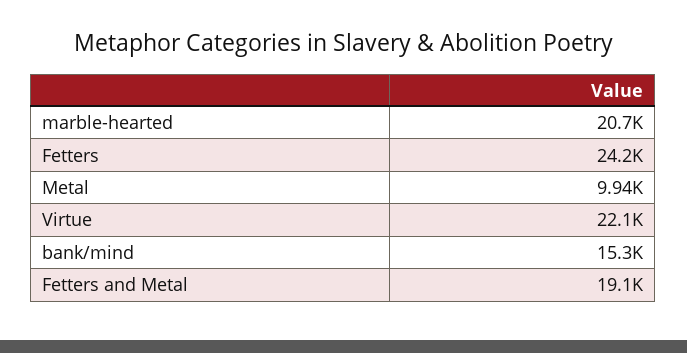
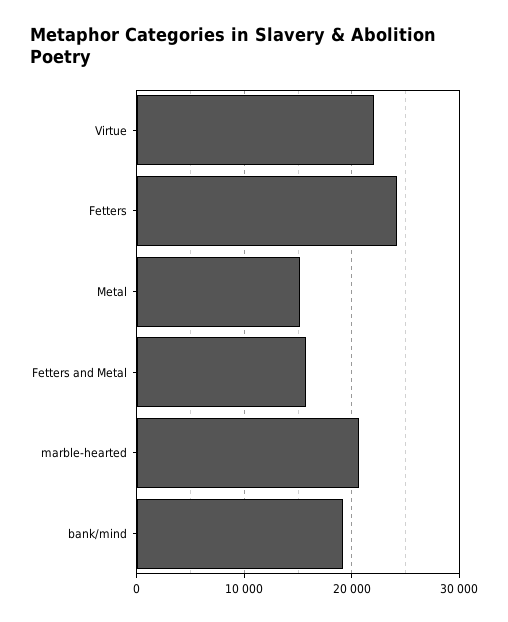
Metal: 9940 -> 15000
bank/mind: 15300 -> 19000
Fetters and Metal: 19100 -> 16000

